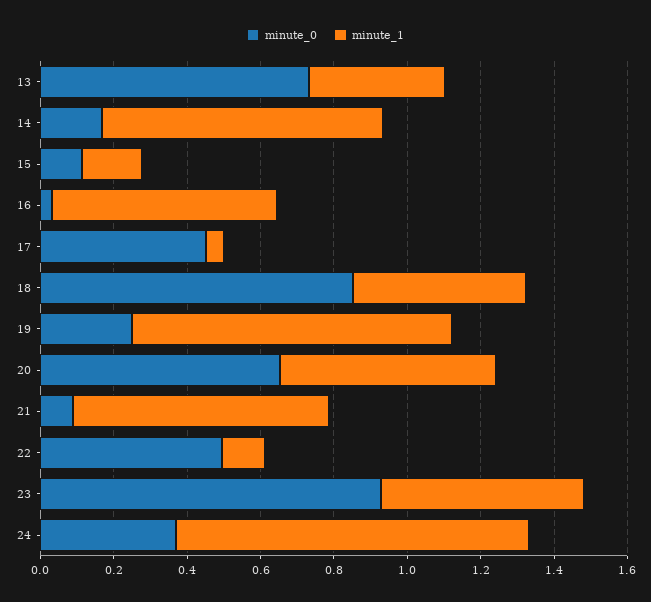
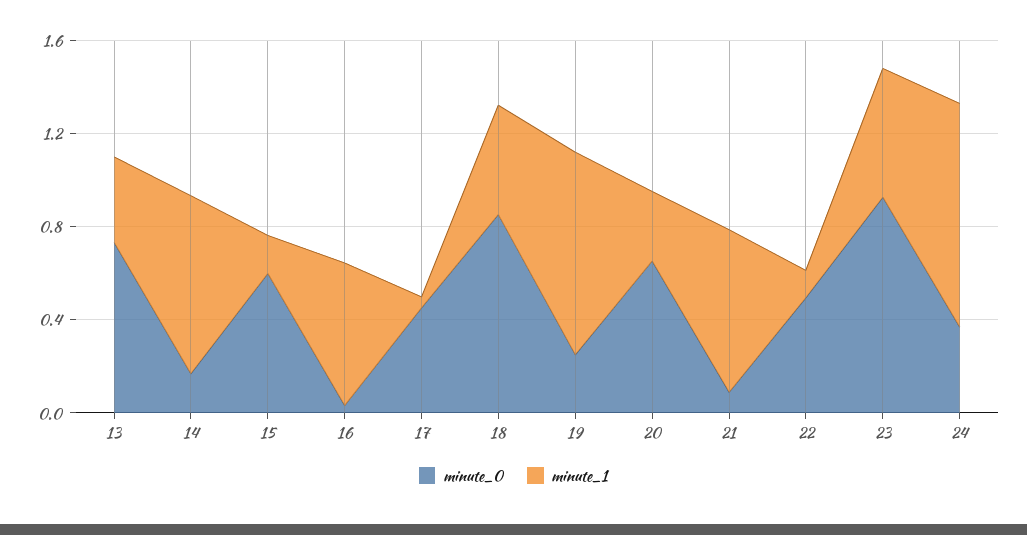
minute_0, 15: 0.1 -> 0.6
minute_1, 20: 0.6 -> 0.3

